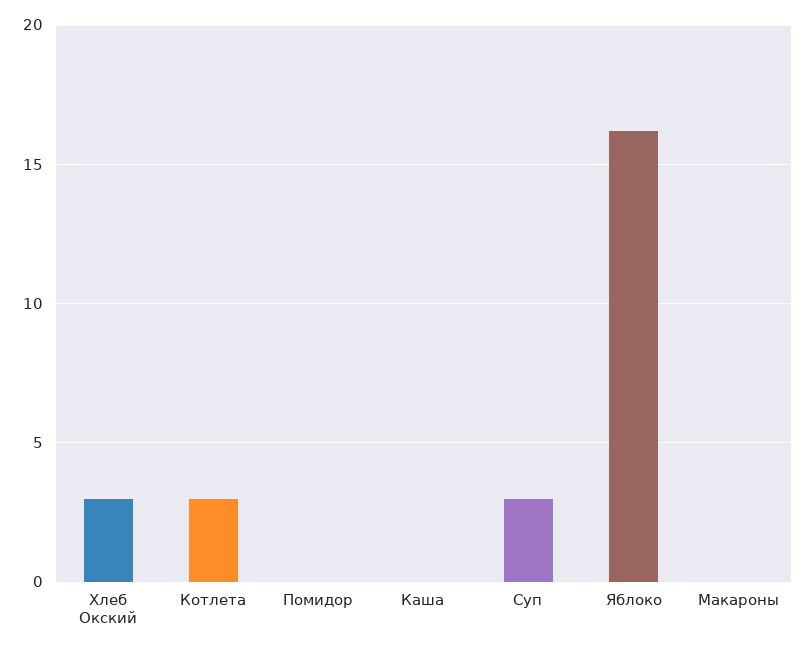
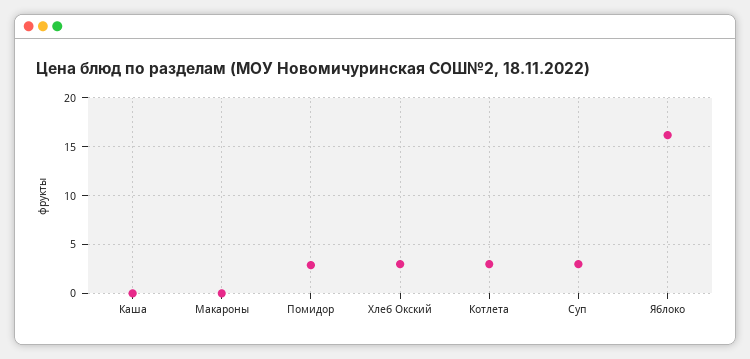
Помидор: 0 -> 3

